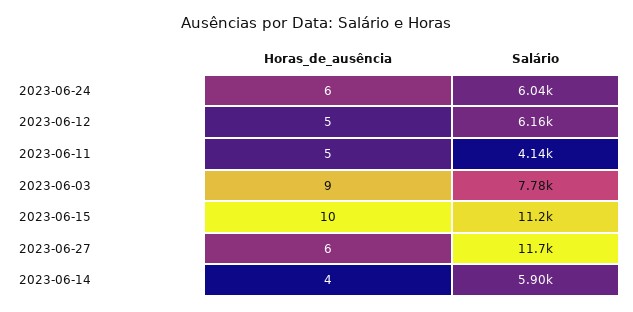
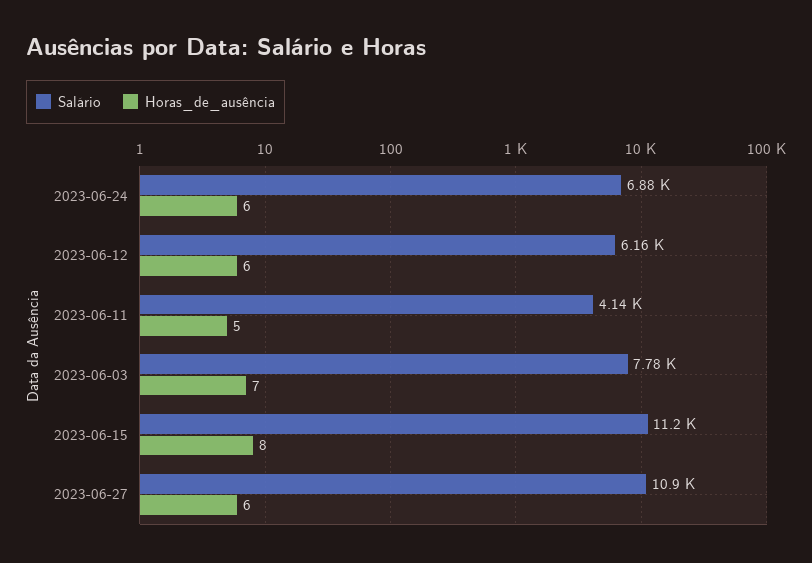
Salário, 2023-06-24: 6040 -> 6880
Horas_de_ausência, 2023-06-12: 5 -> 6
Horas_de_ausência, 2023-06-03: 9 -> 7
Horas_de_ausência, 2023-06-15: 10 -> 8
Salário, 2023-06-27: 11700 -> 10900
Horas_de_ausência, 2023-06-14: 4 -> none
Salário, 2023-06-14: 5900 -> none

